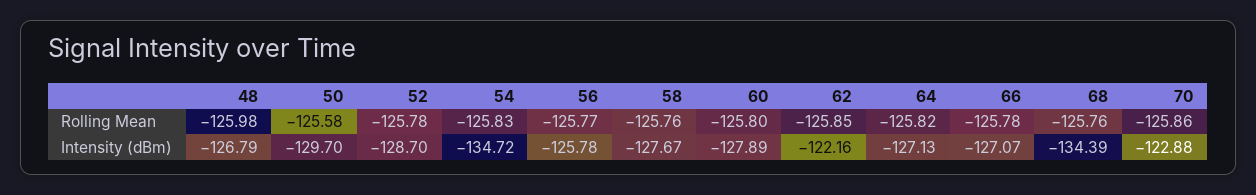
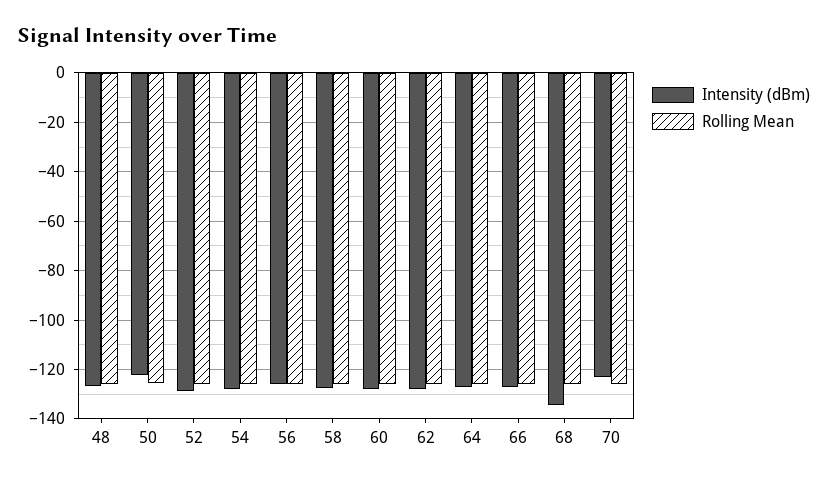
Intensity (dBm), 50: -129.7 -> -122.5
Intensity (dBm), 54: -134.72 -> -127.5
Intensity (dBm), 62: -122.16 -> -127.5

